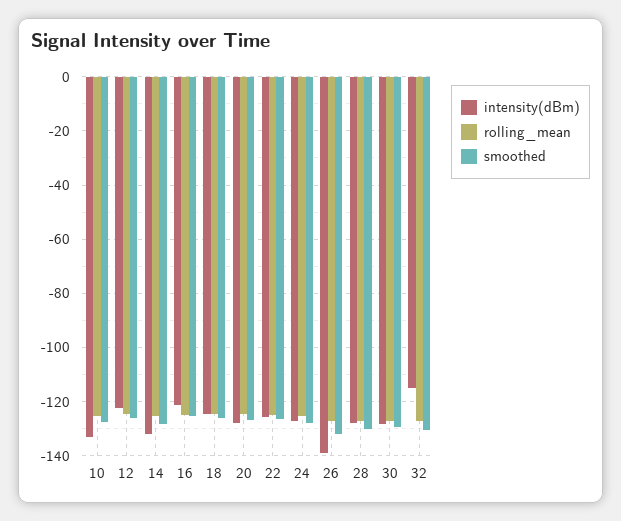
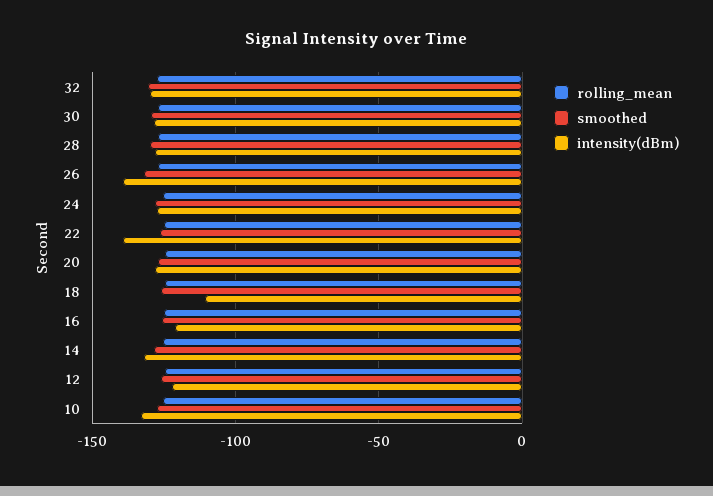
intensity(dBm), 18: -125 -> -110
intensity(dBm), 22: -125 -> -140
intensity(dBm), 32: -115 -> -130

